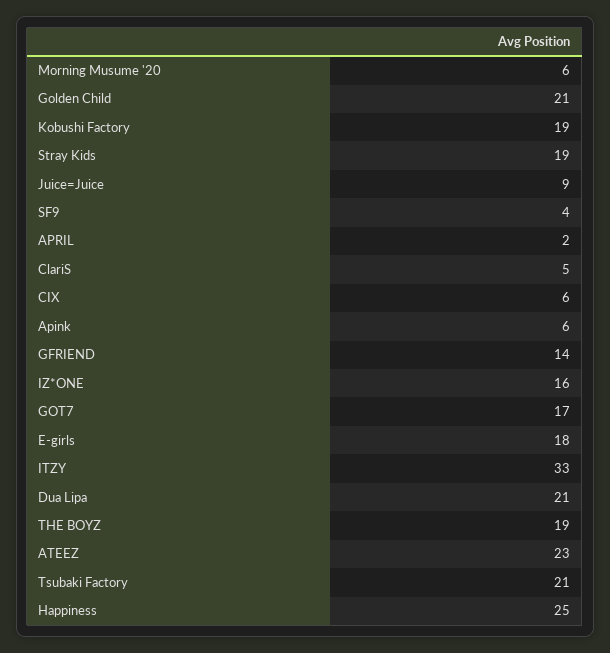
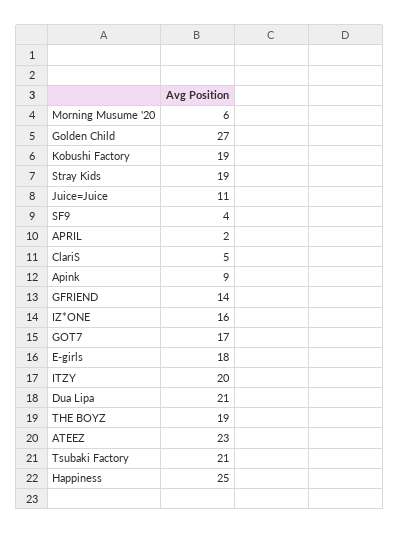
Golden Child: 21 -> 27
Juice=Juice: 9 -> 11
CIX: 6 -> none
Apink: 6 -> 9
ITZY: 33 -> 20

